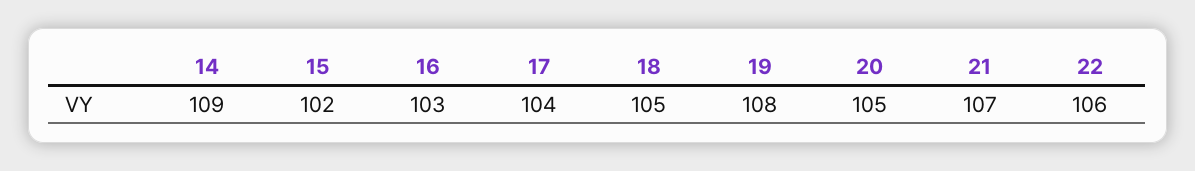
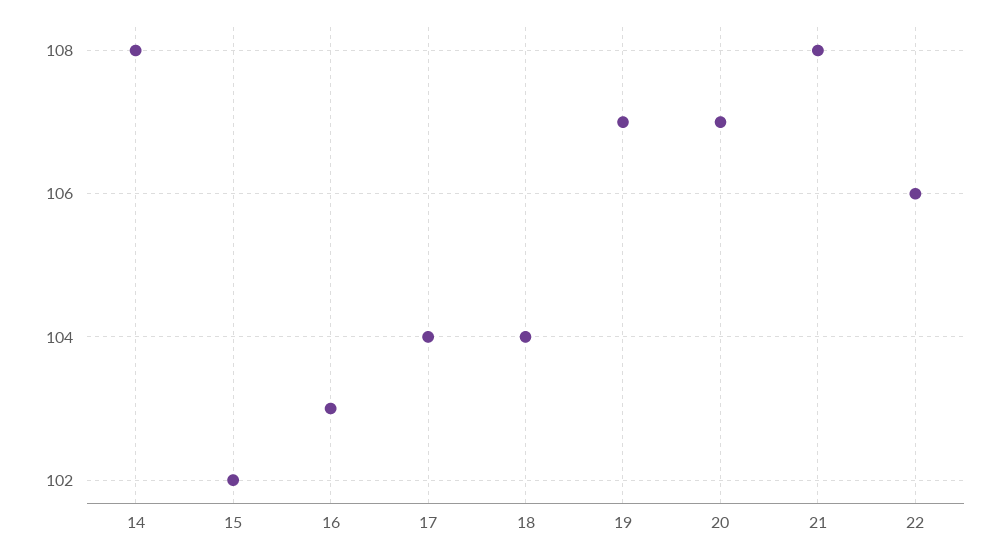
14: 109 -> 108
18: 105 -> 104
19: 108 -> 107
20: 105 -> 107
21: 107 -> 108

